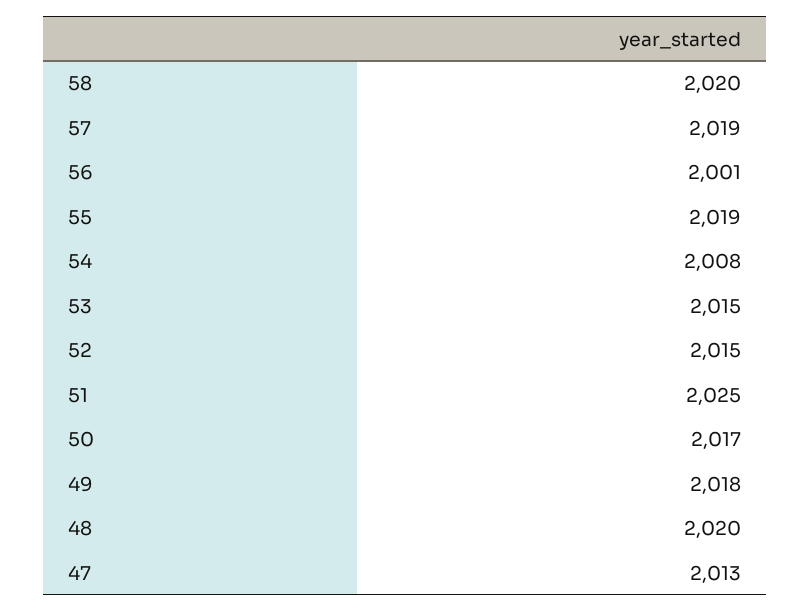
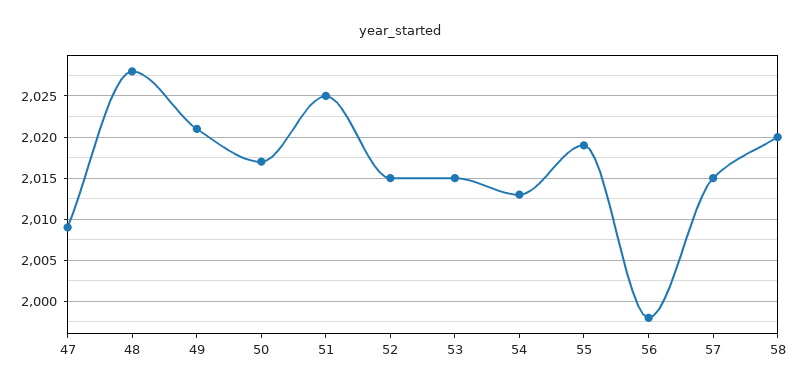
57: 2019 -> 2015
56: 2001 -> 1998
54: 2008 -> 2013
49: 2018 -> 2021
48: 2020 -> 2028
47: 2013 -> 2009

